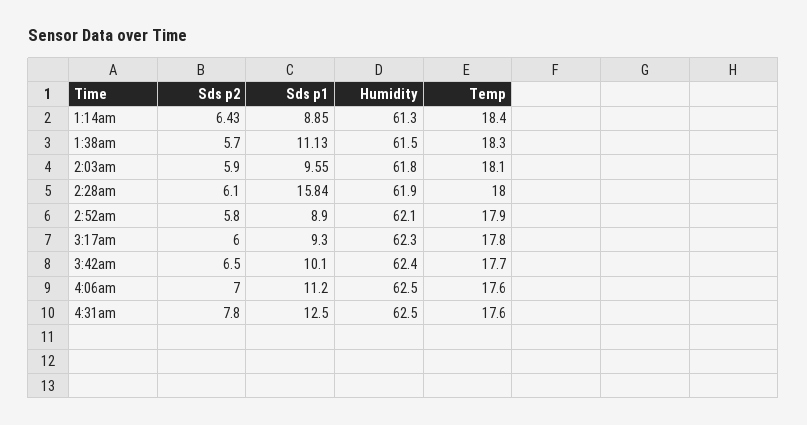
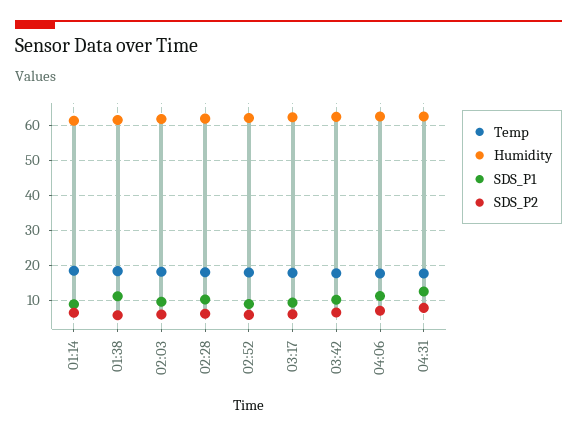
Sds p1, 2:28am: 15.84 -> 10

